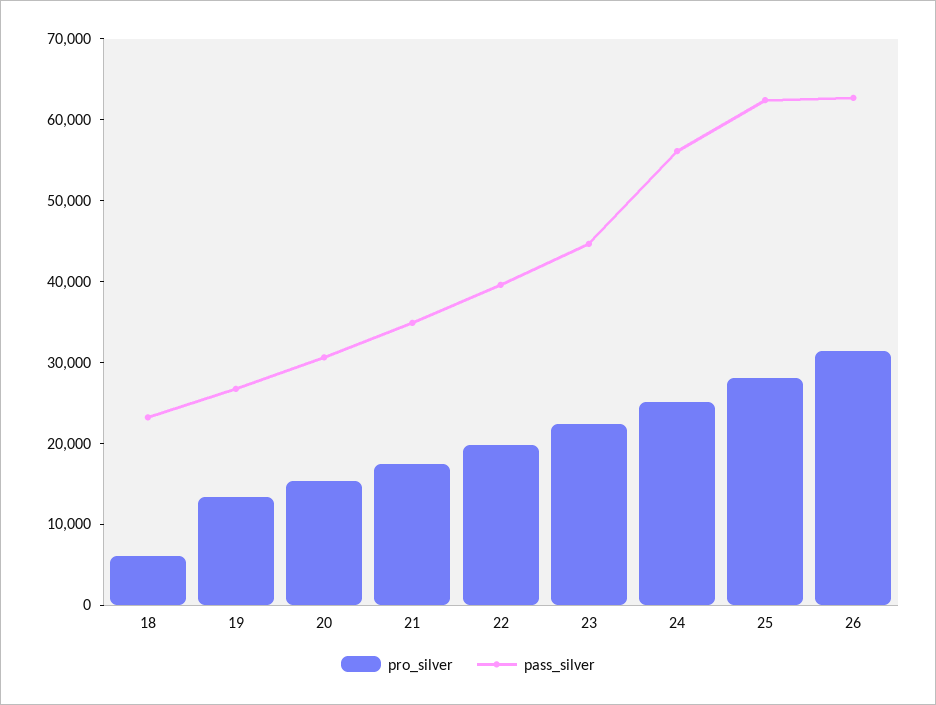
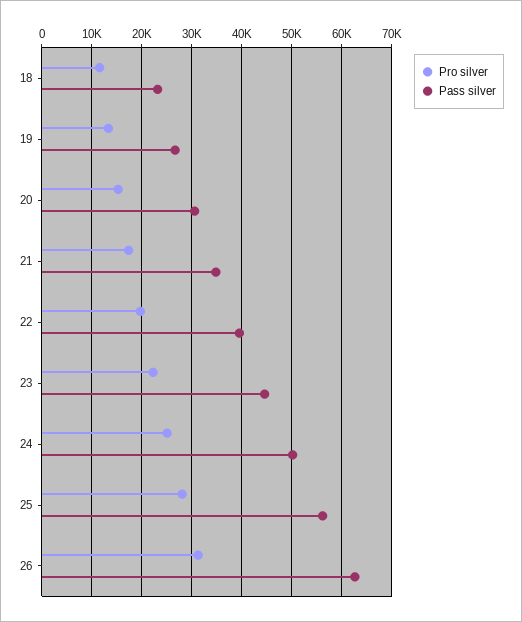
pro_silver, 18: 6000 -> 12000
pass_silver, 24: 56000 -> 50000
pass_silver, 25: 62000 -> 56000

